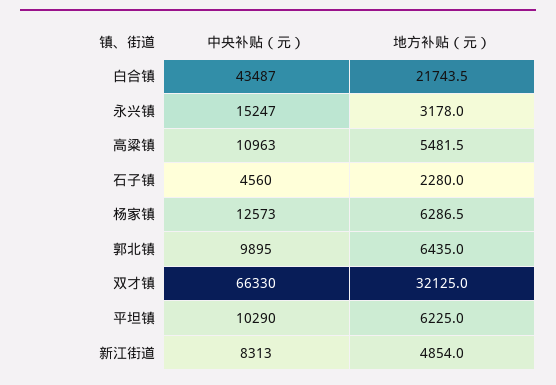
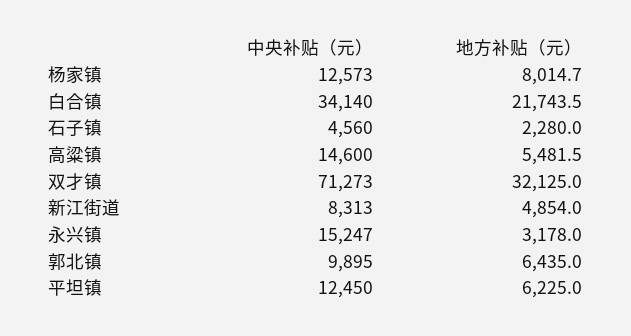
中央补贴（元）, 白合镇: 43487 -> 34140
中央补贴（元）, 高粱镇: 10963 -> 14600
地方补贴（元）, 杨家镇: 6286.5 -> 8014.7
中央补贴（元）, 双才镇: 66330 -> 71273
中央补贴（元）, 平坦镇: 10290 -> 12450

